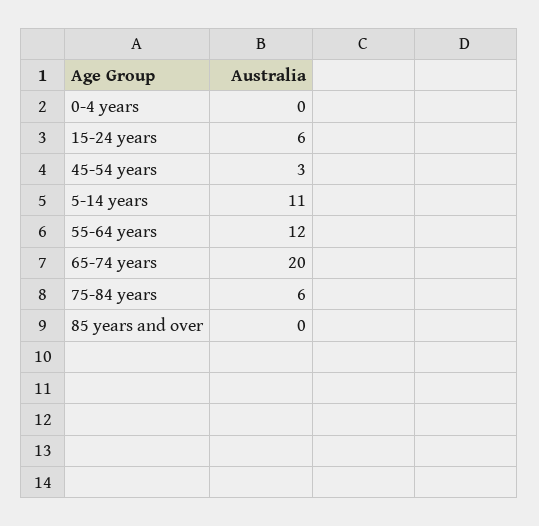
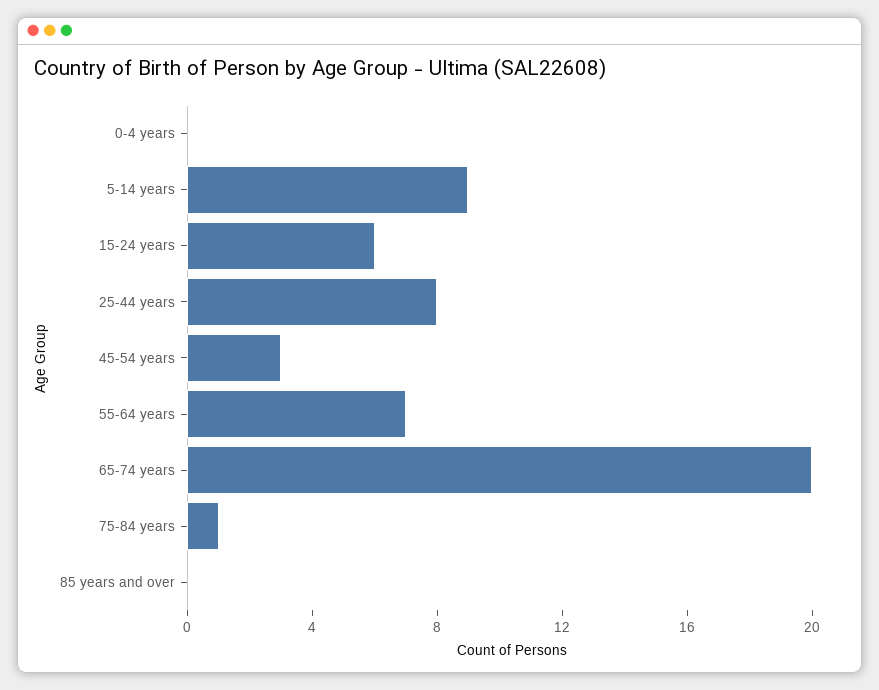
5-14 years: 11 -> 9
55-64 years: 12 -> 7
75-84 years: 6 -> 1
25-44 years: none -> 8

